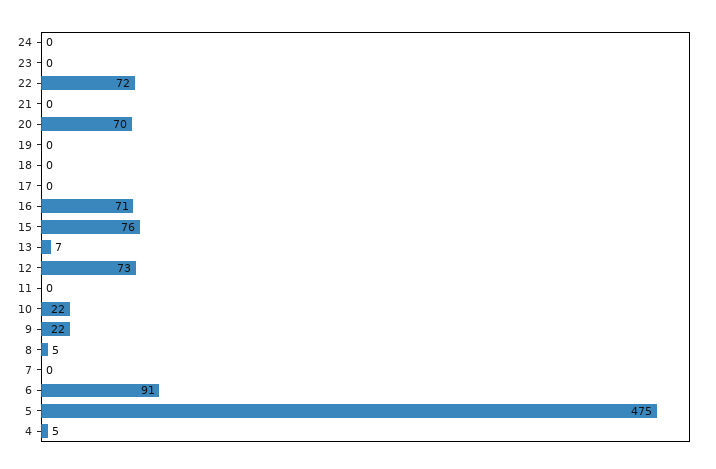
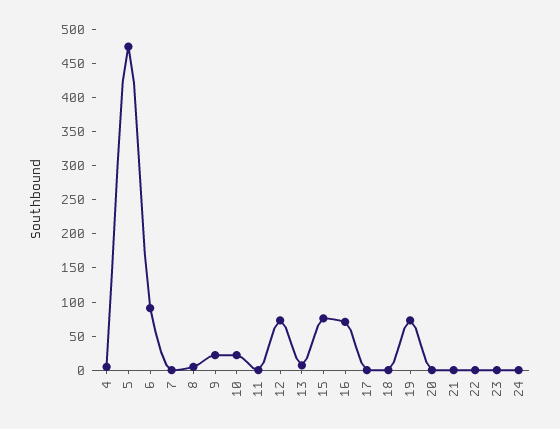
22: 72 -> 0
20: 70 -> 0
19: 0 -> 75

